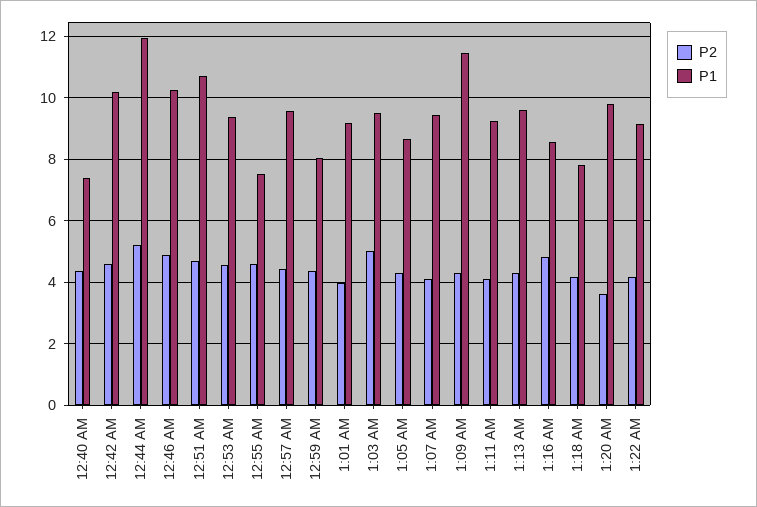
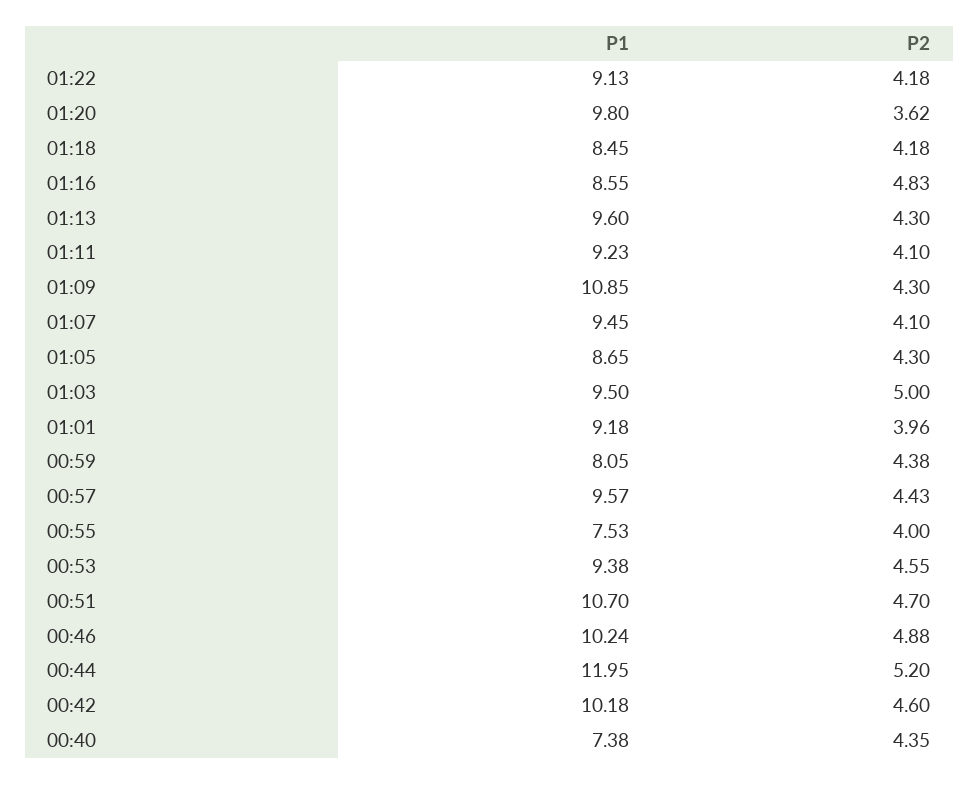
P2, 12:55 AM: 4.6 -> 4
P1, 1:09 AM: 11.4 -> 10.85
P1, 1:18 AM: 7.8 -> 8.45

